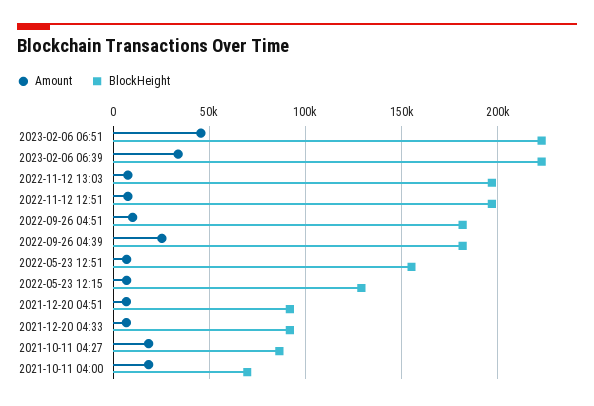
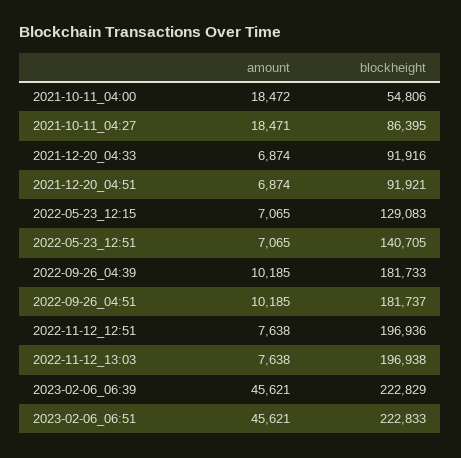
Amount, 2023-02-06 06:39: 35000 -> 45621
Amount, 2022-09-26 04:39: 25000 -> 10185
BlockHeight, 2022-05-23 12:51: 155000 -> 140705
BlockHeight, 2021-10-11 04:00: 70000 -> 54806

